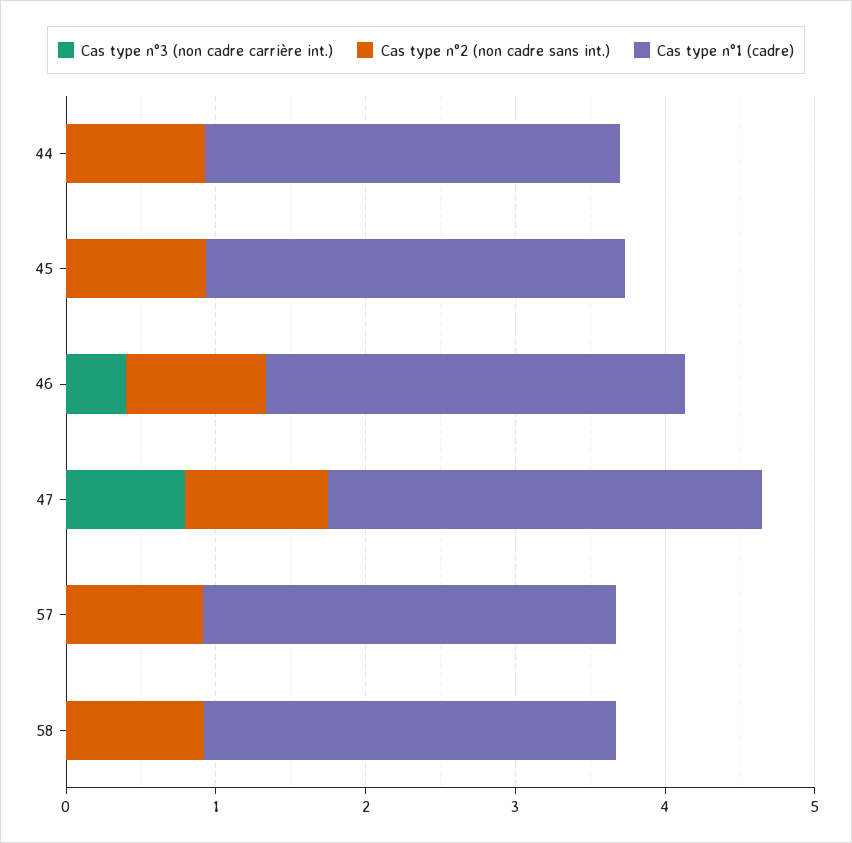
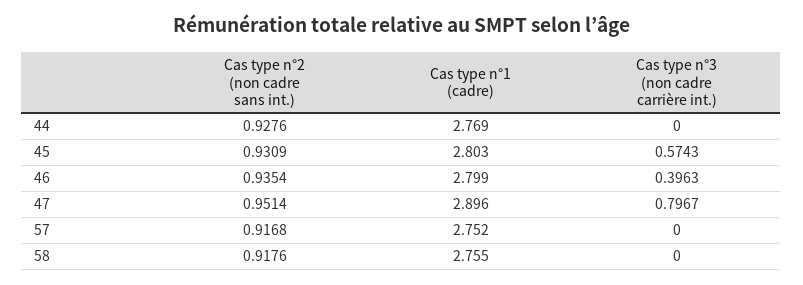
Cas type n°3 (non cadre carrière int.), 45: 0 -> 0.5743

